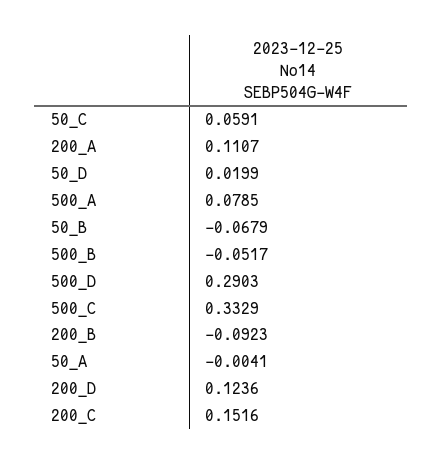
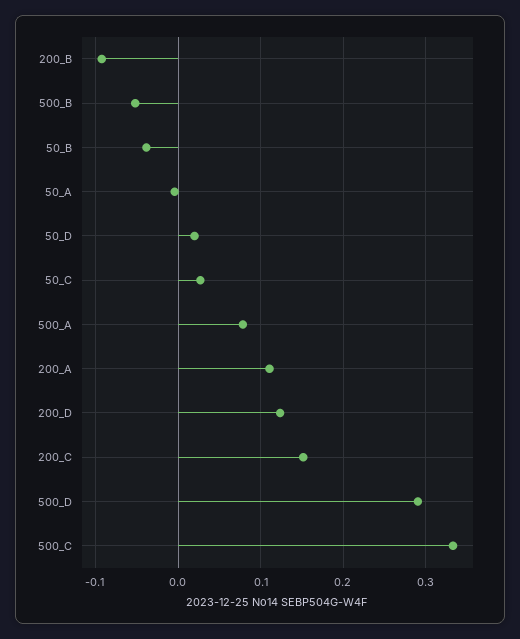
50_C: 0.0591 -> 0.03
50_B: -0.0679 -> -0.04

